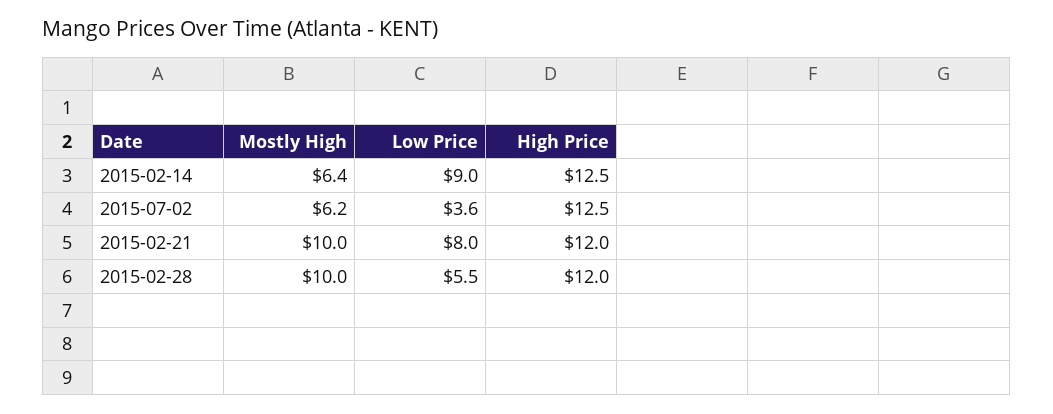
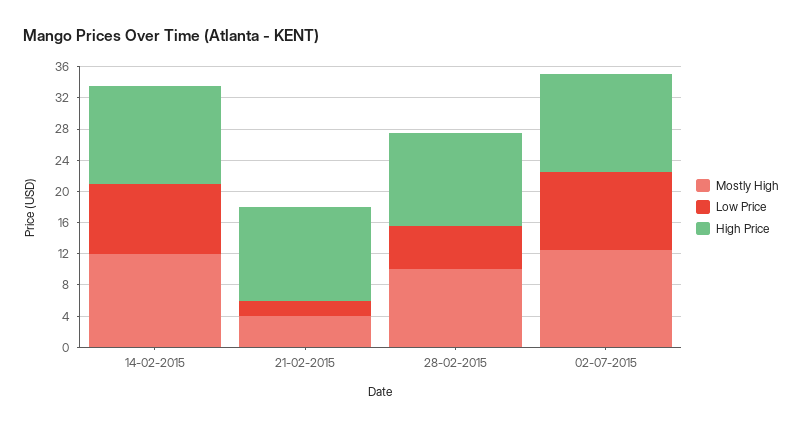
Mostly High, 2015-02-14: 6.4 -> 12
Mostly High, 2015-07-02: 6.2 -> 12
Low Price, 2015-07-02: 3.6 -> 10
Mostly High, 2015-02-21: 10 -> 4
Low Price, 2015-02-21: 8 -> 2

